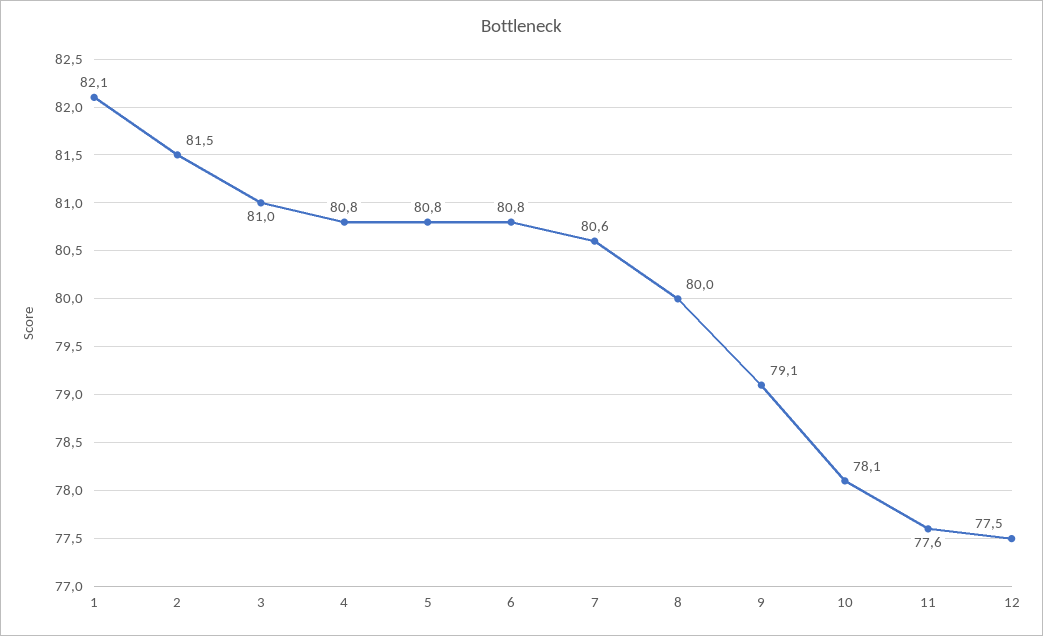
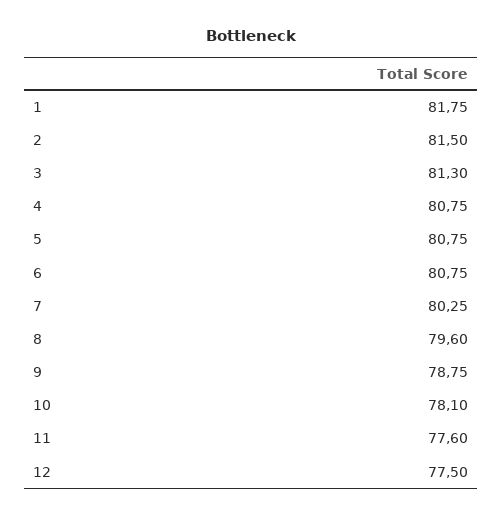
1: 82.1 -> 81.75
3: 81 -> 81.3
7: 80.6 -> 80.25
8: 80 -> 79.6
9: 79.1 -> 78.75

